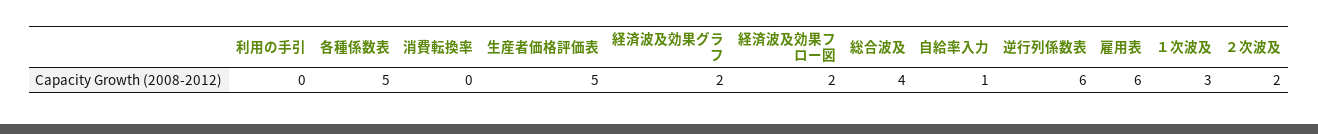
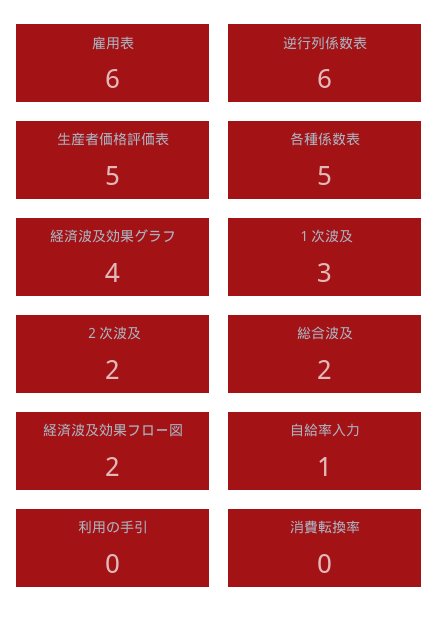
経済波及効果グラフ: 2 -> 4
総合波及: 4 -> 2

